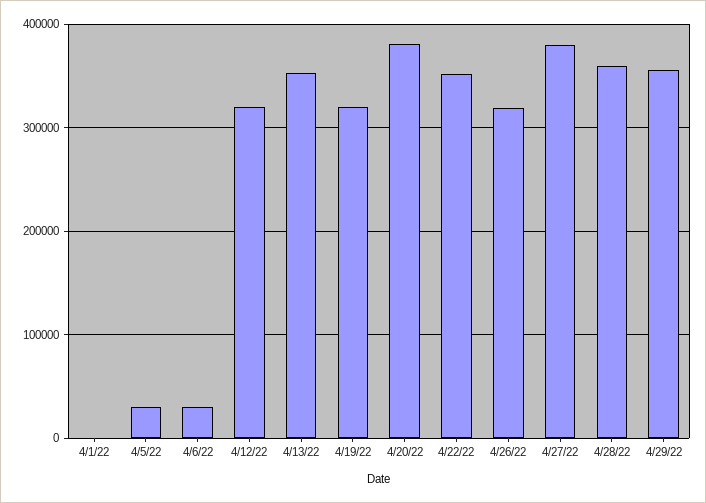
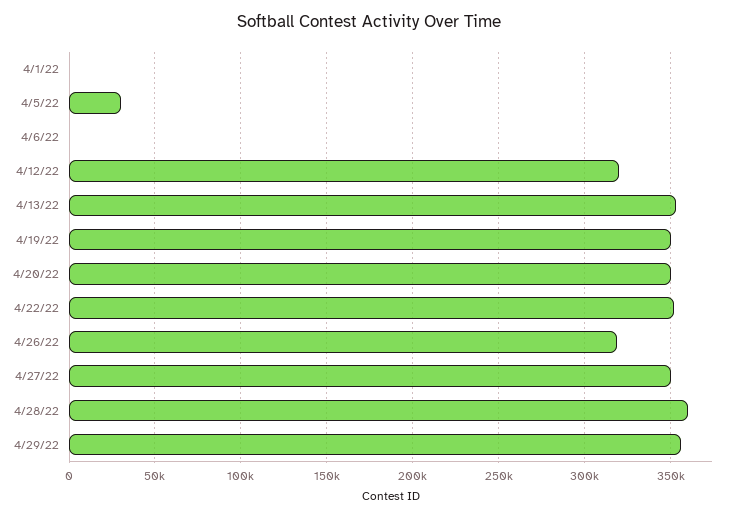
4/6/22: 30000 -> 0
4/19/22: 320000 -> 350000
4/20/22: 380000 -> 350000
4/27/22: 380000 -> 350000

